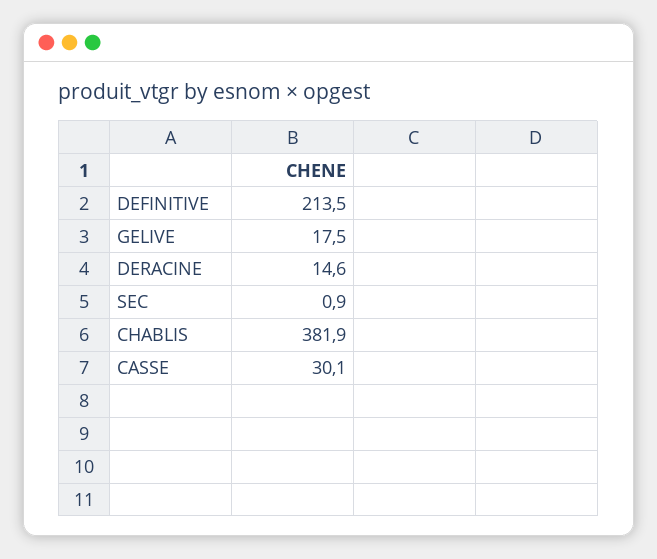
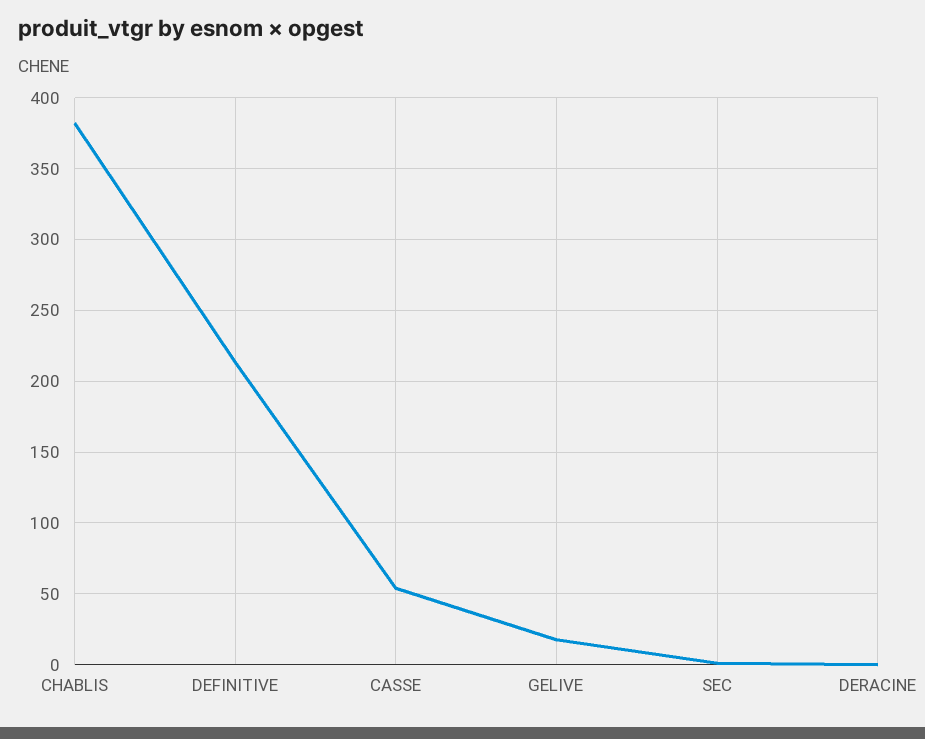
DERACINE: 14.6 -> 0
CASSE: 30.1 -> 55

